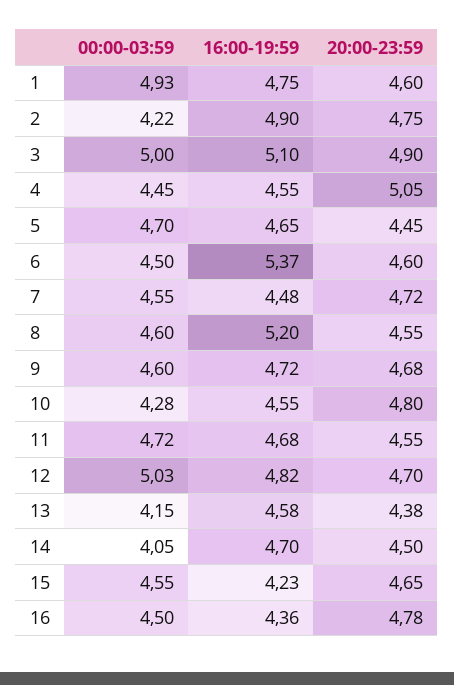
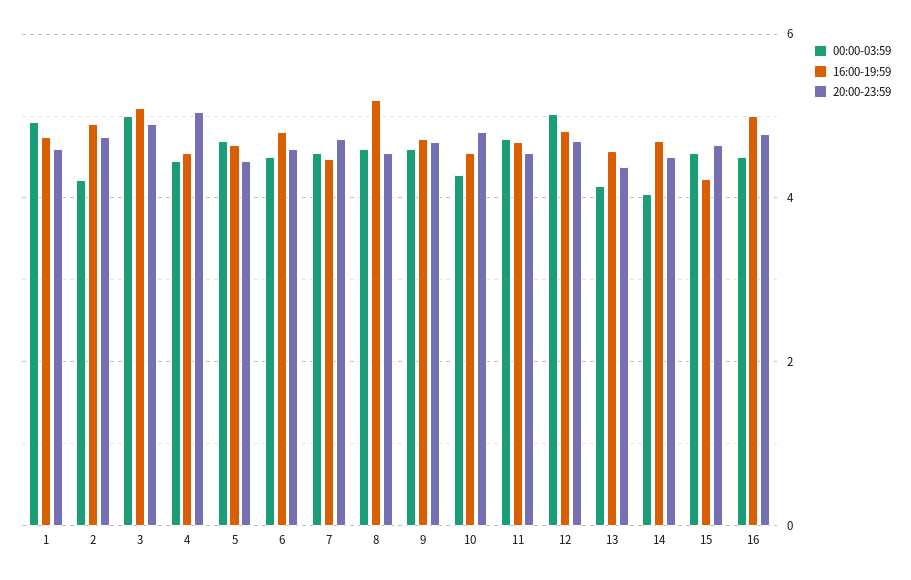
16:00-19:59, 6: 5.37 -> 4.8
16:00-19:59, 16: 4.36 -> 5

